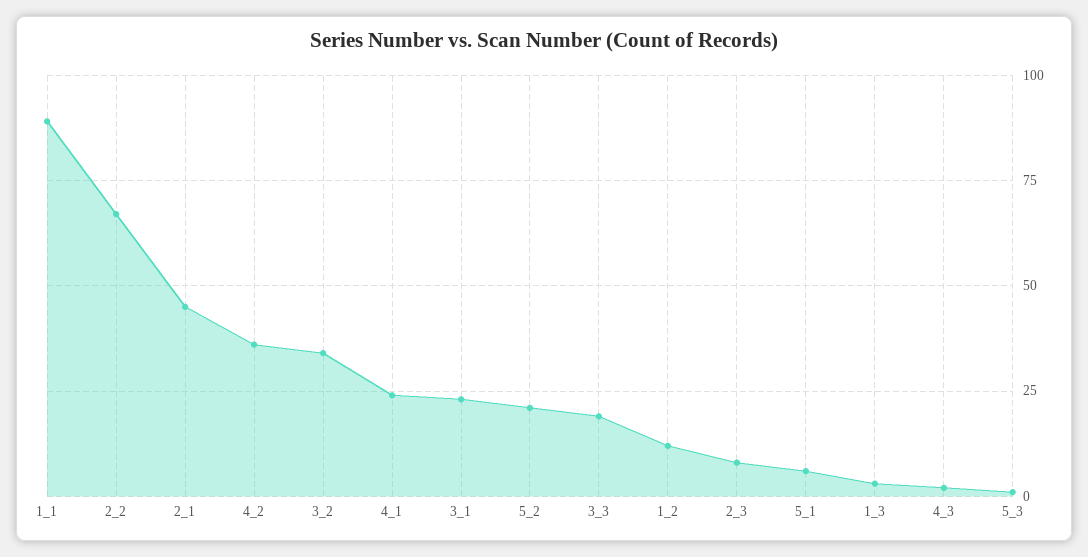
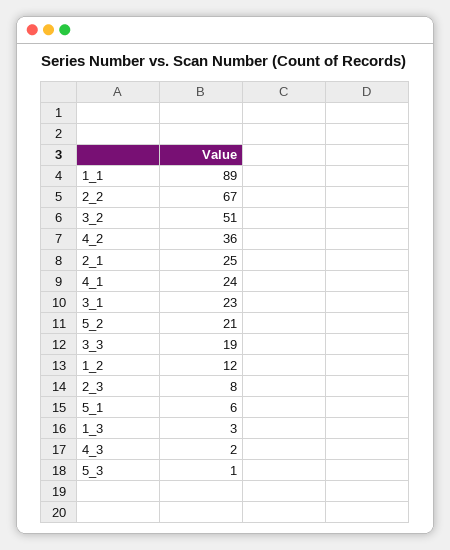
2_1: 45 -> 25
3_2: 35 -> 51

